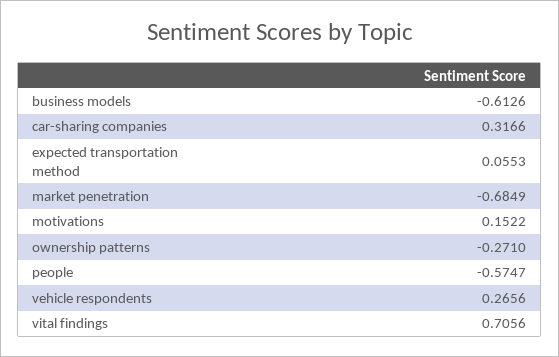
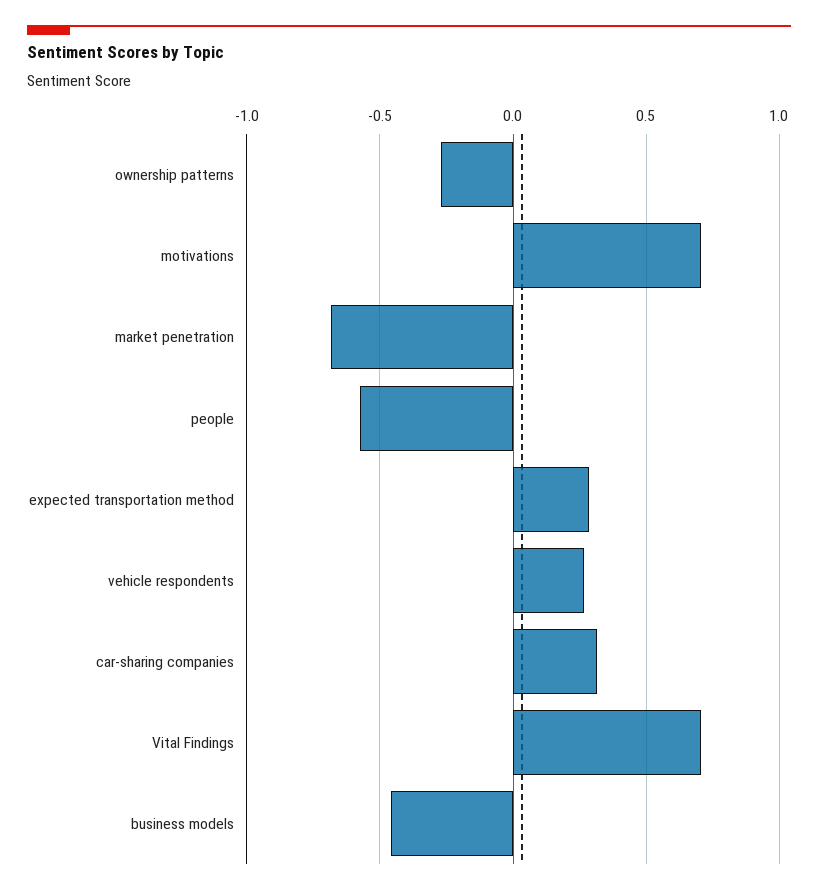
business models: -0.6126 -> -0.45
expected transportation method: 0.0553 -> 0.3
motivations: 0.1522 -> 0.7

